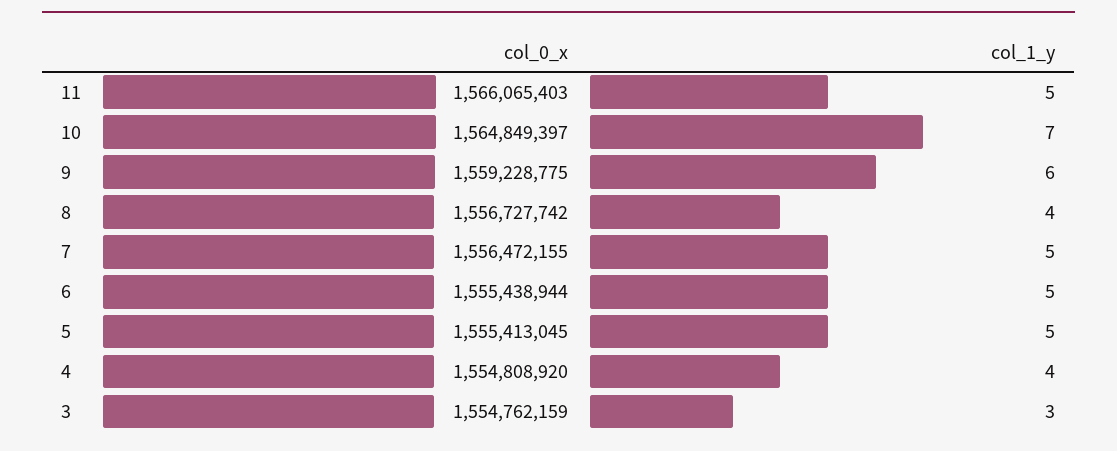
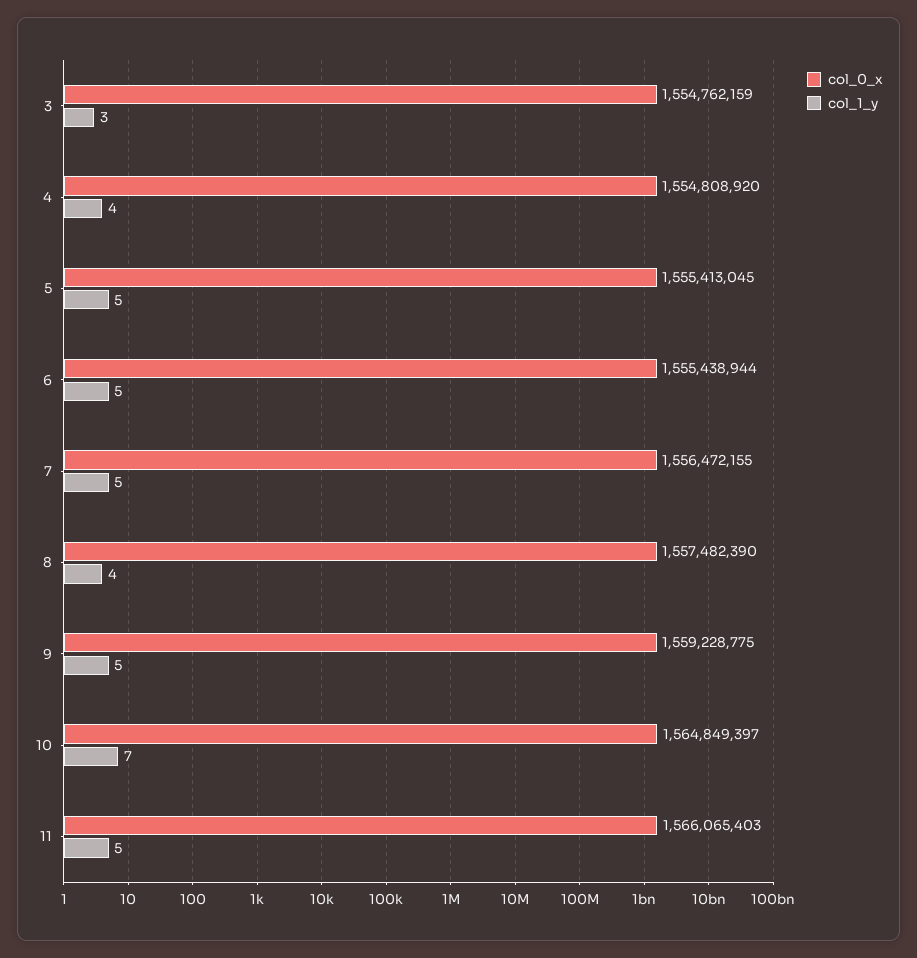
col_1_y, 9: 6 -> 5
col_0_x, 8: 1556727742 -> 1557482390

